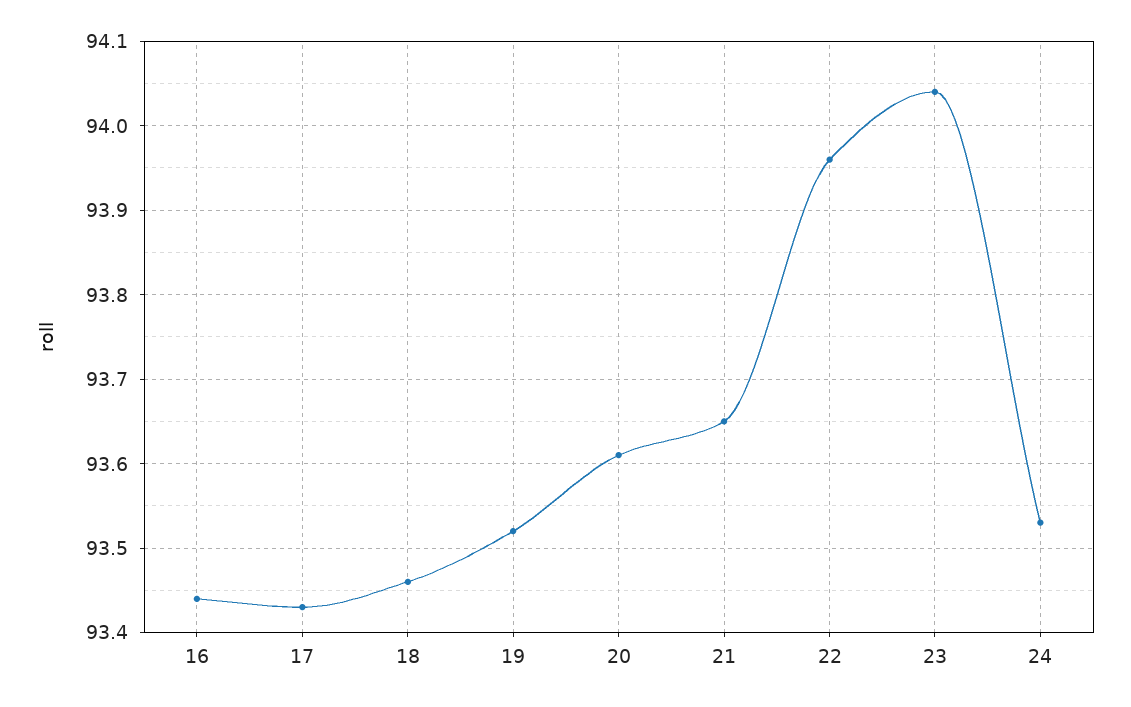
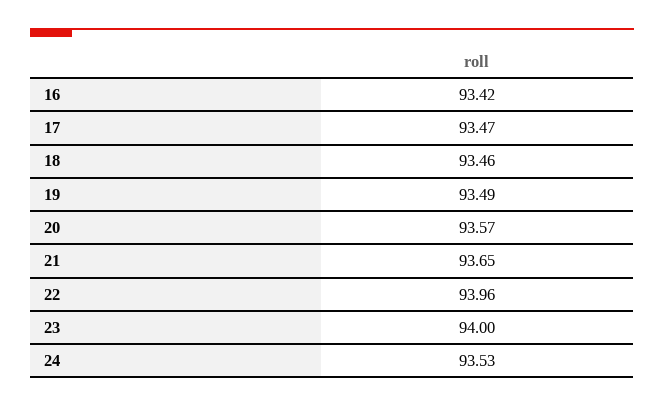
16: 93.44 -> 93.42
17: 93.43 -> 93.47
19: 93.52 -> 93.49
20: 93.61 -> 93.57
23: 94.04 -> 94

